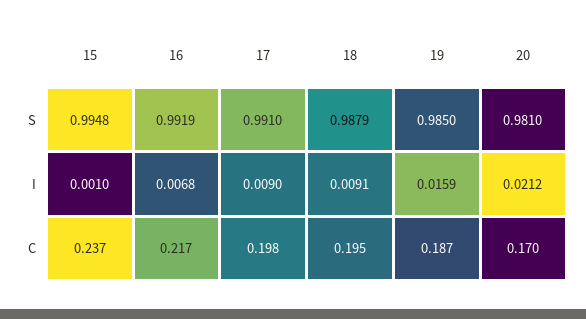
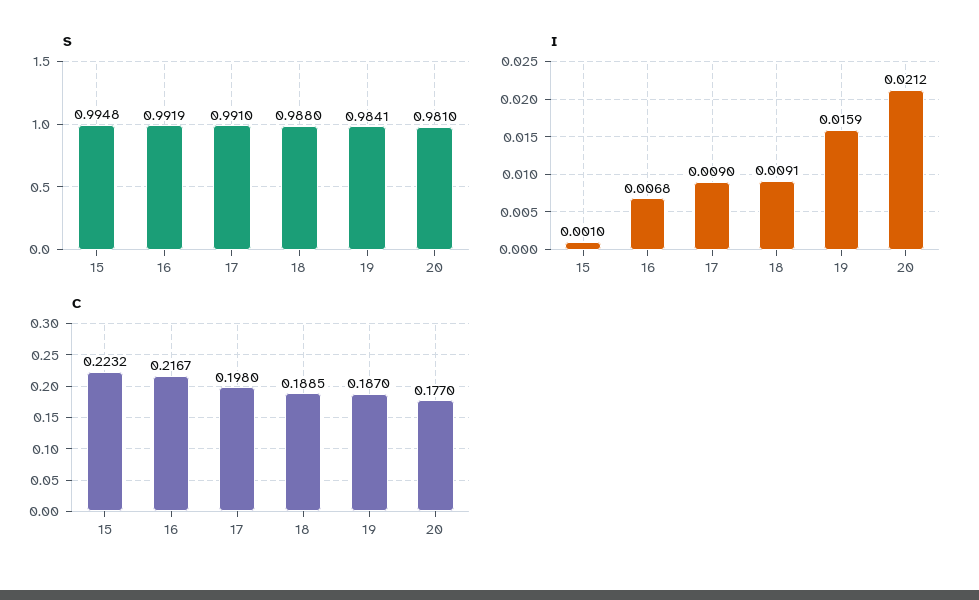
S, 18: 0.9879 -> 0.988
S, 19: 0.985 -> 0.9841
C, 15: 0.237 -> 0.2232
C, 18: 0.195 -> 0.1885
C, 20: 0.17 -> 0.177

